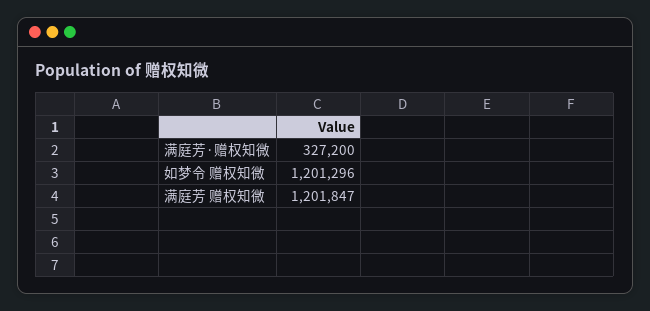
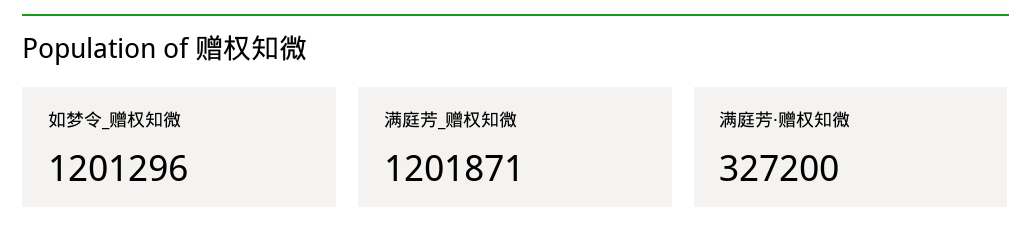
满庭芳 赠权知微: 1201847 -> 1201871

